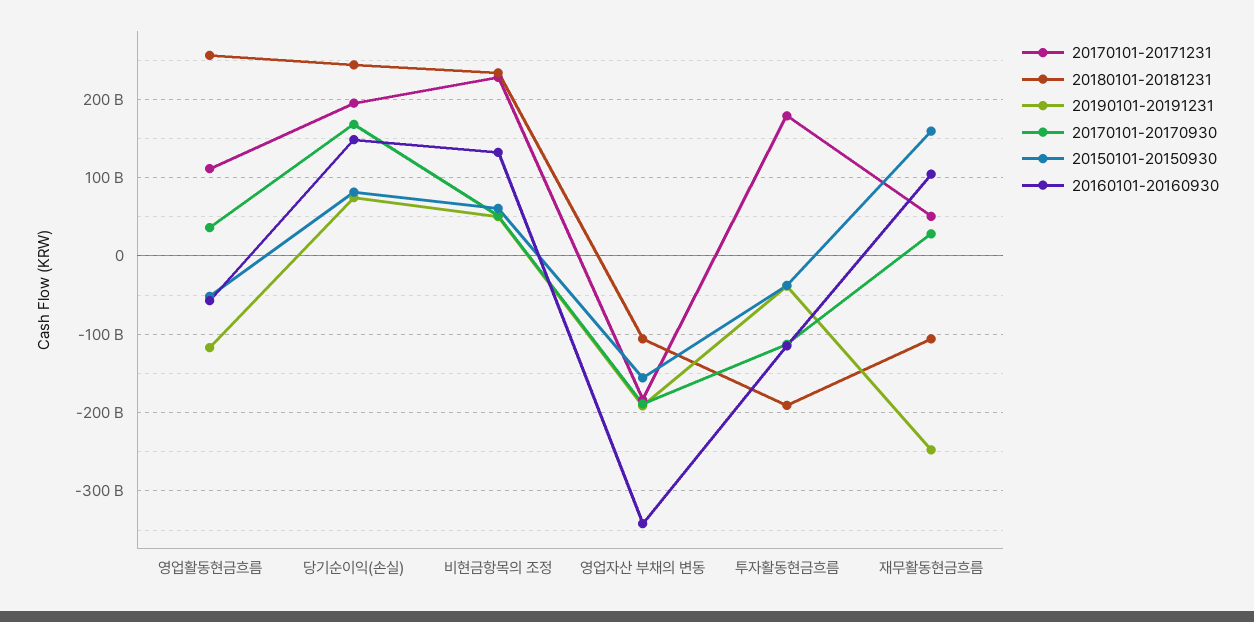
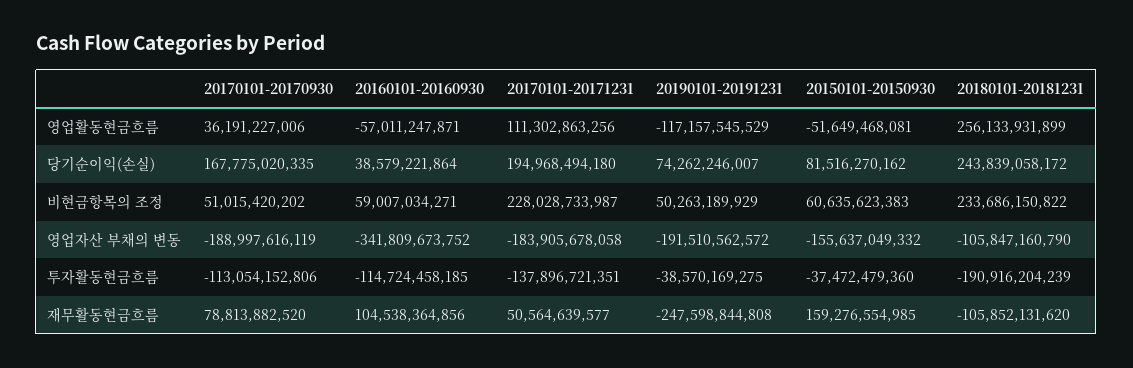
20160101-20160930, 당기순이익(손실): 150000000000 -> 38579221864
20160101-20160930, 비현금항목의 조정: 130000000000 -> 59007034271
20170101-20171231, 투자활동현금흐름: 180000000000 -> -137896721351
20170101-20170930, 재무활동현금흐름: 30000000000 -> 78813882520

